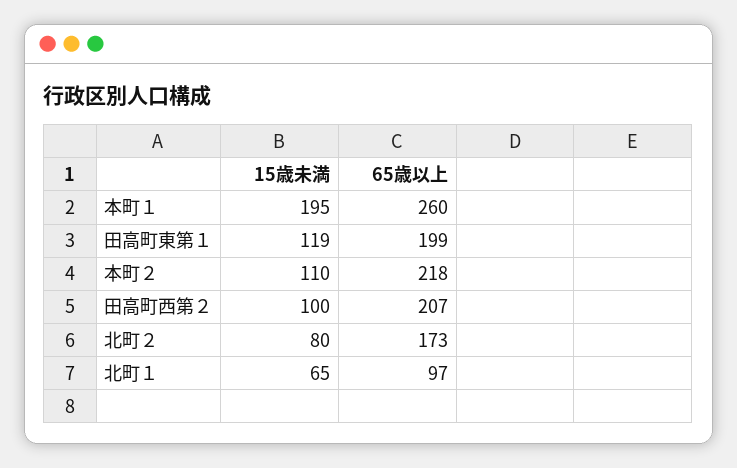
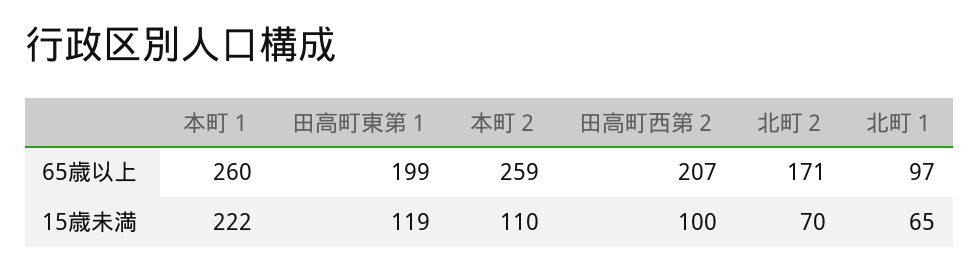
15歳未満, 本町１: 195 -> 222
65歳以上, 本町２: 218 -> 259
15歳未満, 北町２: 80 -> 70
65歳以上, 北町２: 173 -> 171

